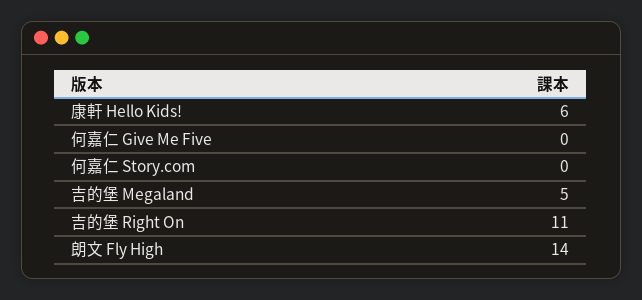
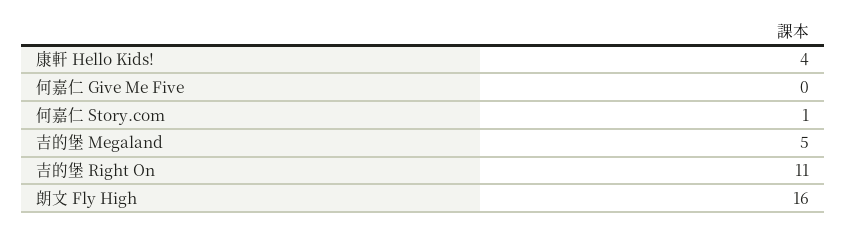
康軒 Hello Kids!: 6 -> 4
何嘉仁 Story.com: 0 -> 1
朗文 Fly High: 14 -> 16

